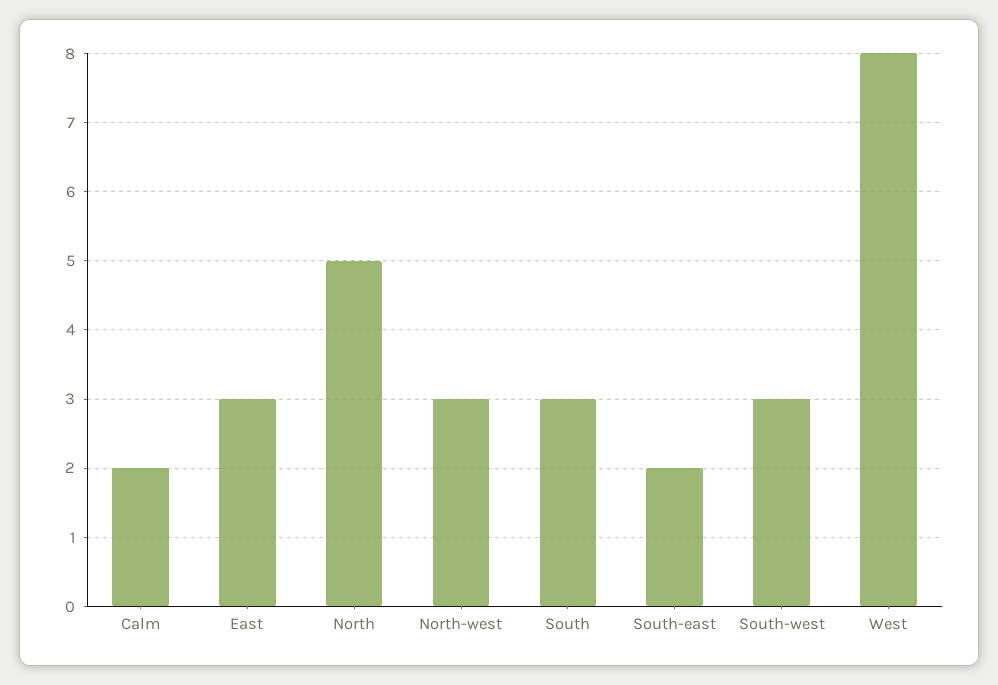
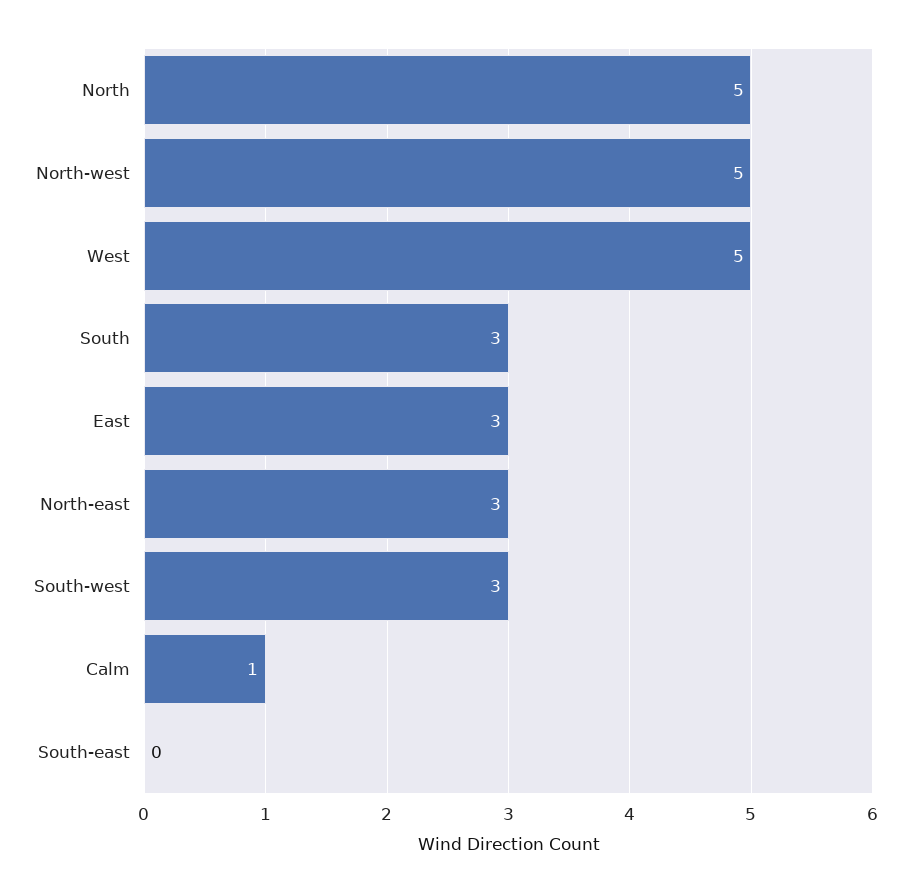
Calm: 2 -> 1
North-west: 3 -> 5
South-east: 2 -> 0
West: 8 -> 5
North-east: none -> 3

